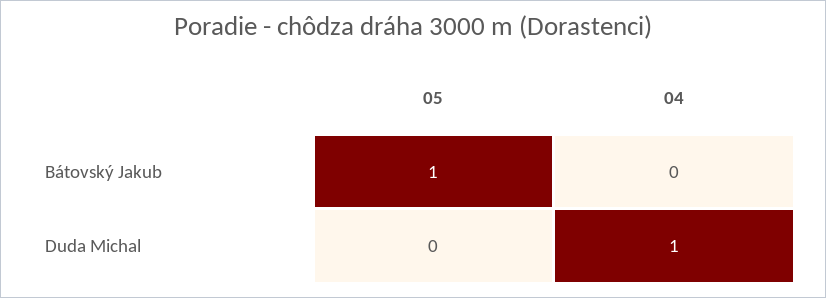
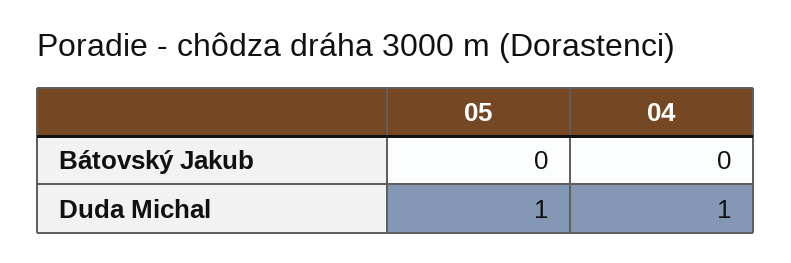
05, Bátovský Jakub: 1 -> 0
05, Duda Michal: 0 -> 1

